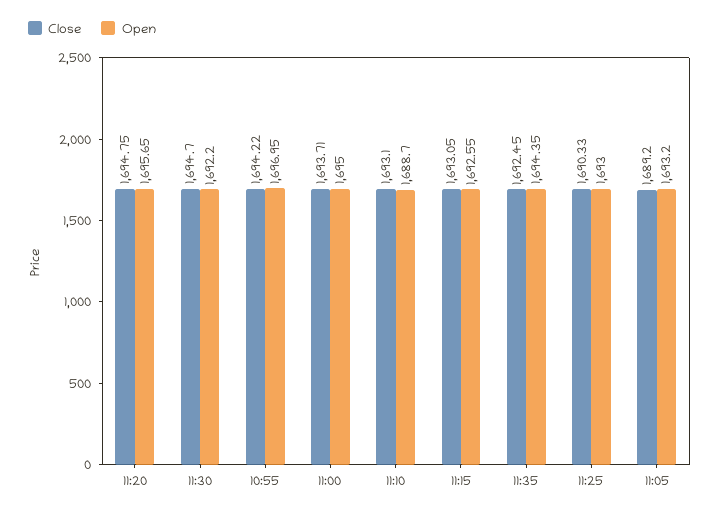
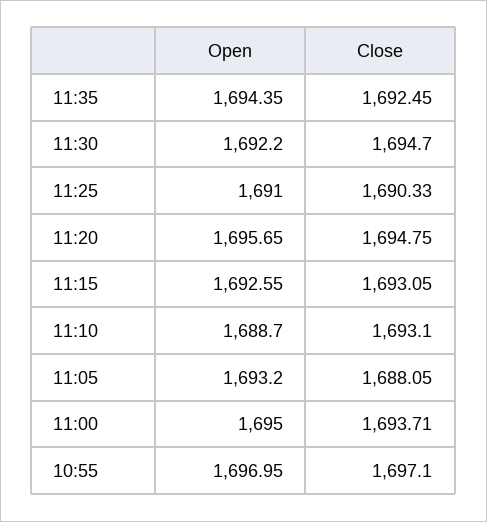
Close, 10:55: 1694.22 -> 1697.1
Open, 11:25: 1693 -> 1691
Close, 11:05: 1689.2 -> 1688.05

